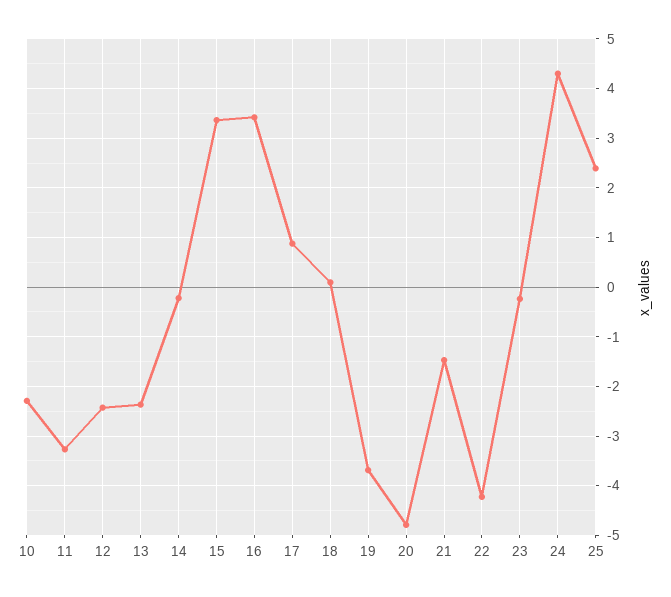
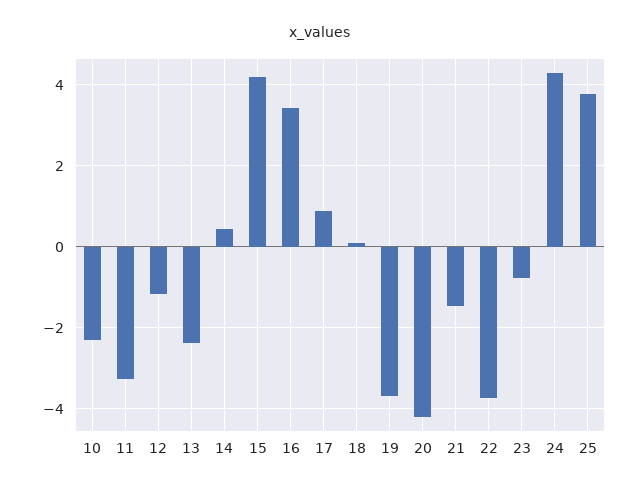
12: -2.4 -> -1.2
14: -0.2 -> 0.4
15: 3.4 -> 4.2
20: -4.8 -> -4.2
22: -4.2 -> -3.8
23: -0.2 -> -0.8
25: 2.4 -> 3.8

